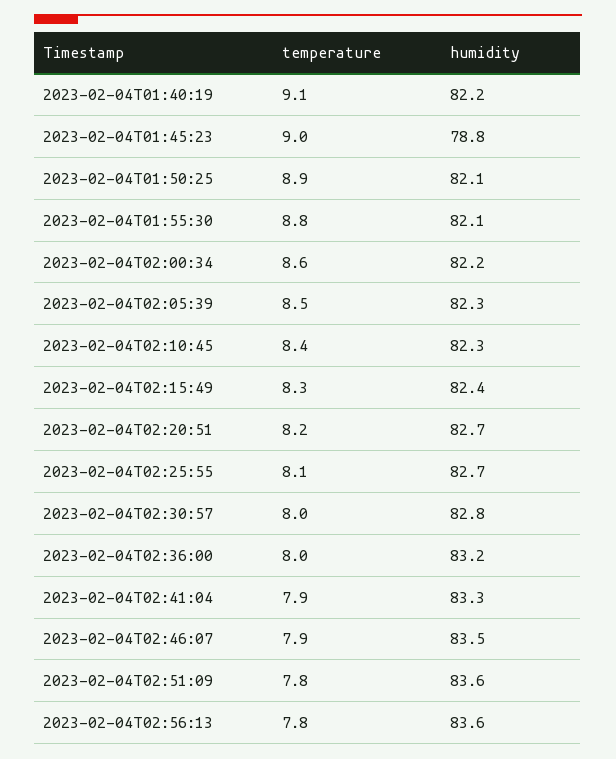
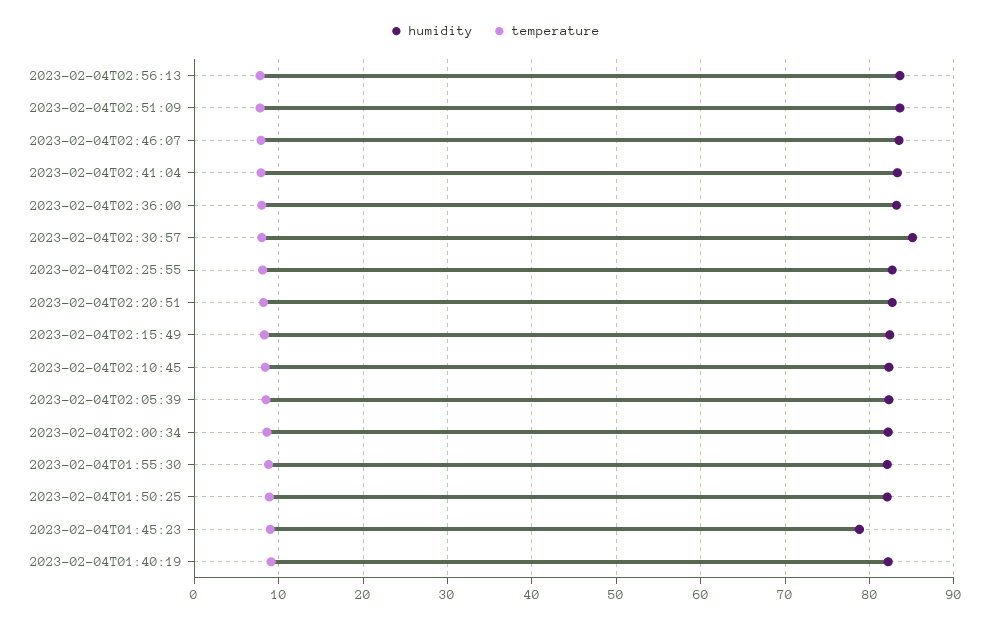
humidity, 2023-02-04T02:30:57: 82.8 -> 85

